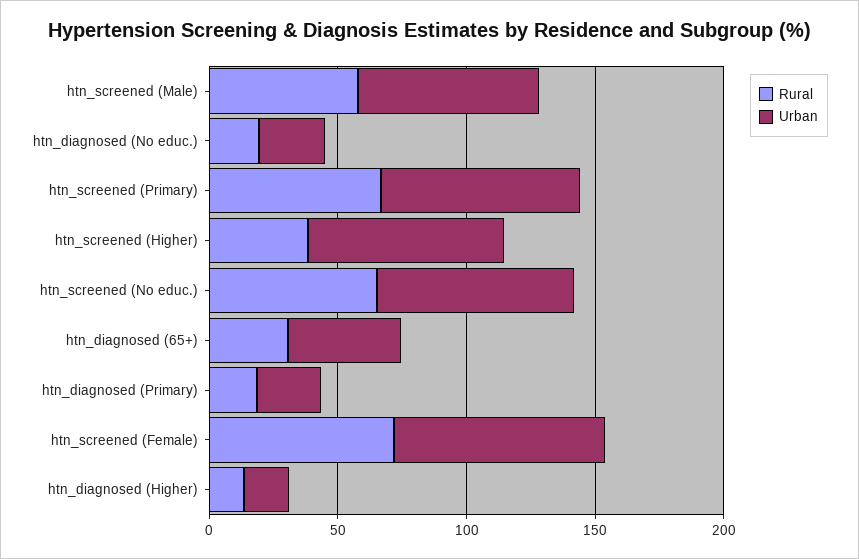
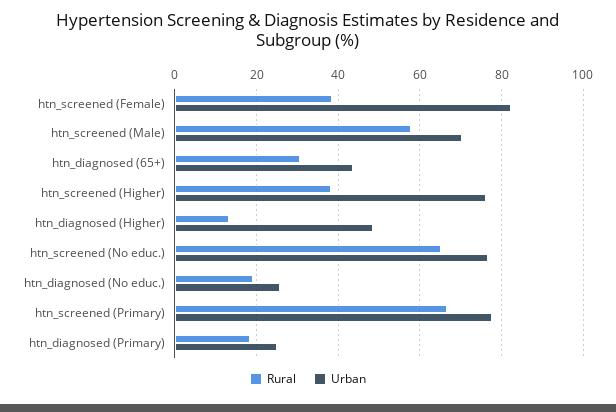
Rural, htn_screened (Female): 70 -> 38
Urban, htn_diagnosed (Higher): 20 -> 48

